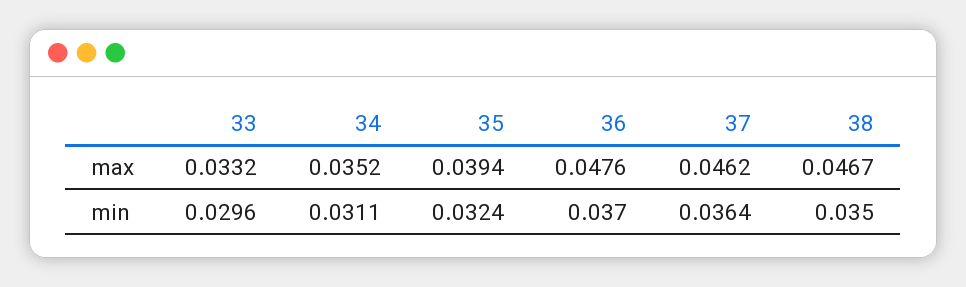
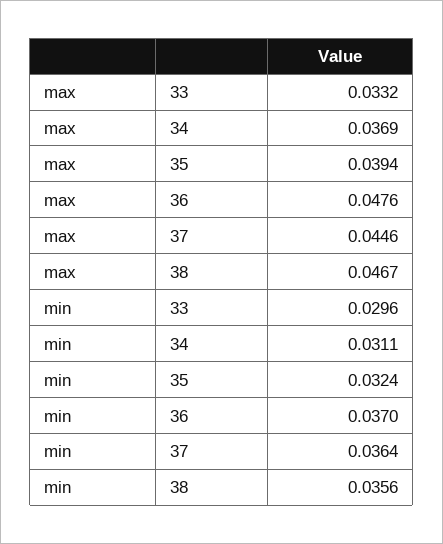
34, max: 0.0352 -> 0.0369
37, max: 0.0462 -> 0.0446
38, min: 0.035 -> 0.0356

